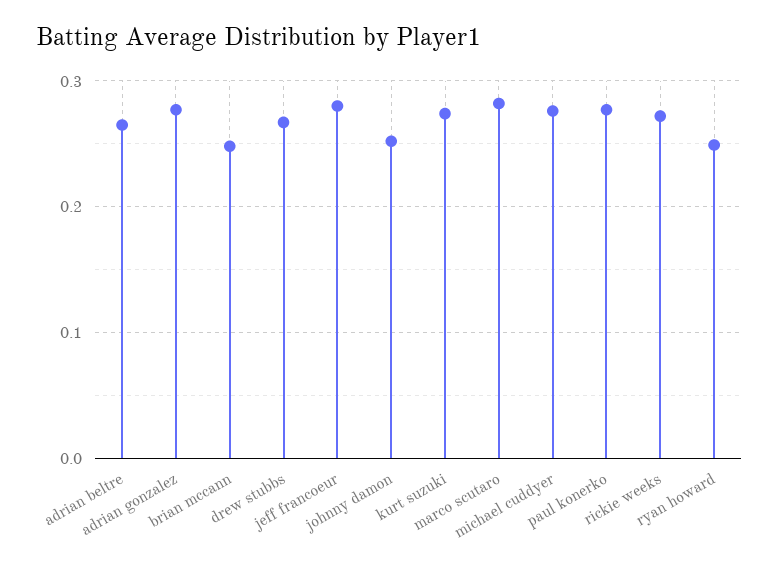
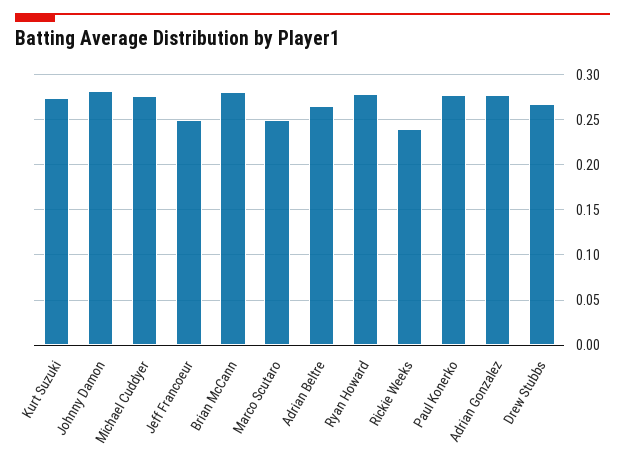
brian mccann: 0.25 -> 0.28
jeff francoeur: 0.28 -> 0.25
johnny damon: 0.25 -> 0.28
marco scutaro: 0.28 -> 0.25
rickie weeks: 0.27 -> 0.24
ryan howard: 0.25 -> 0.28

